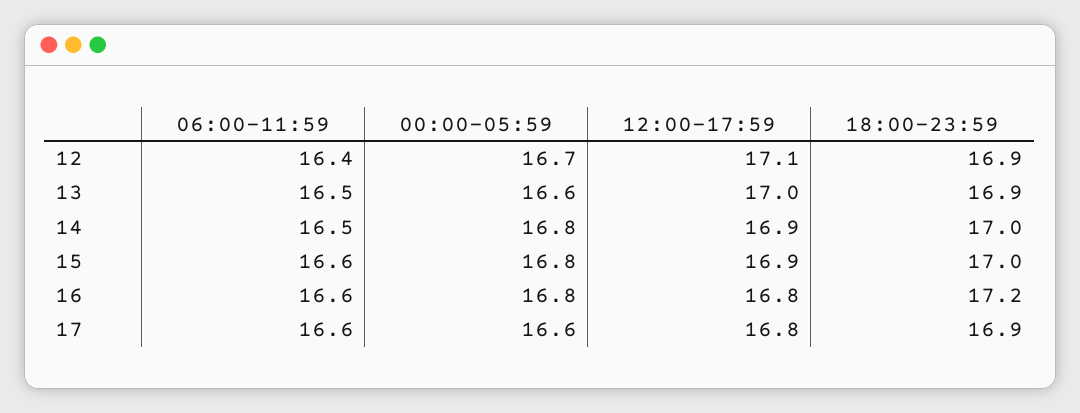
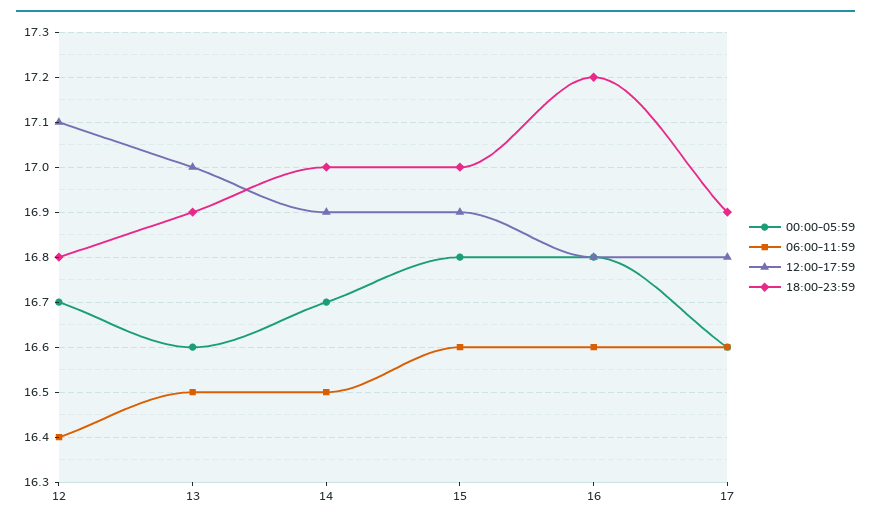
18:00-23:59, 12: 16.9 -> 16.8
00:00-05:59, 14: 16.8 -> 16.7

